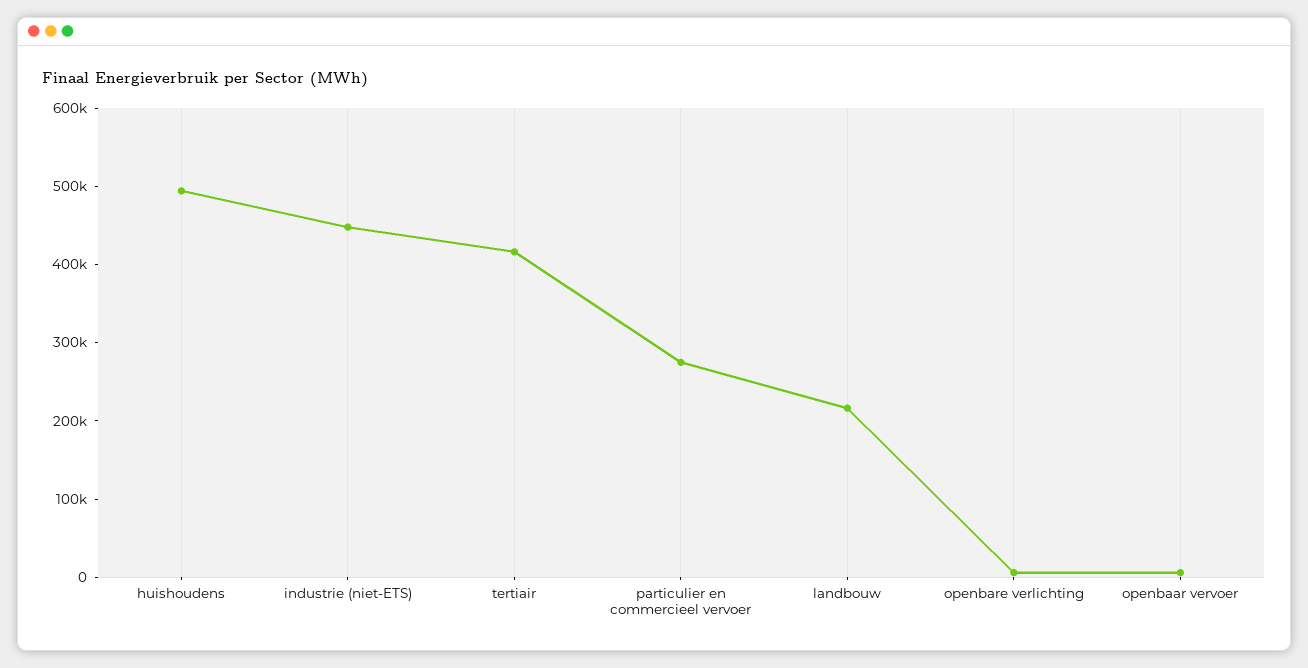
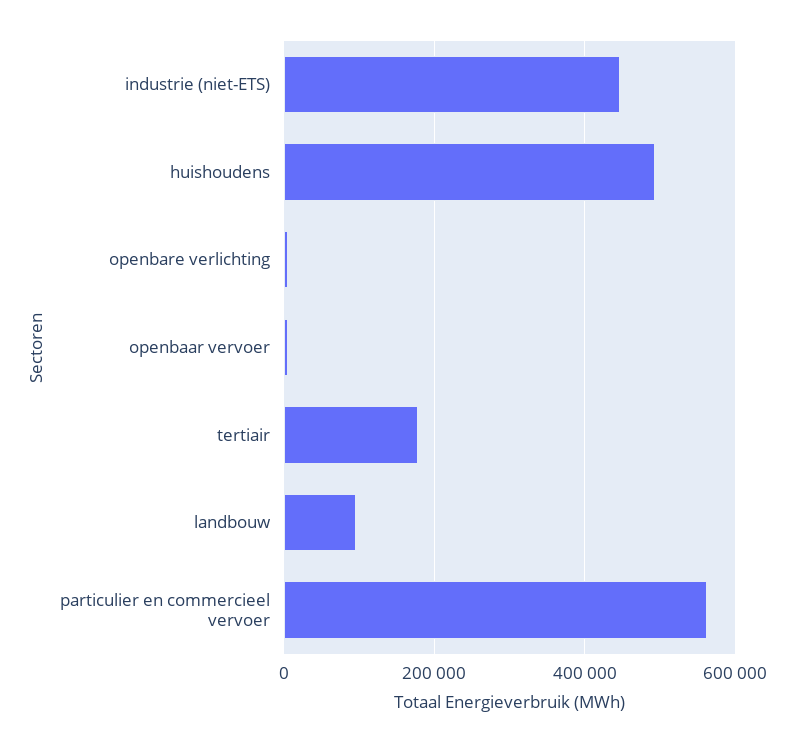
tertiair: 420000 -> 180000
particulier en commercieel vervoer: 280000 -> 560000
landbouw: 220000 -> 100000

